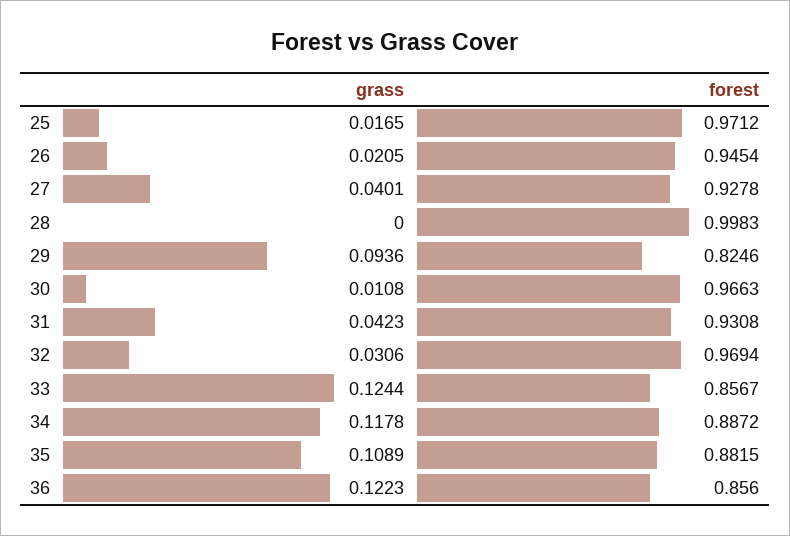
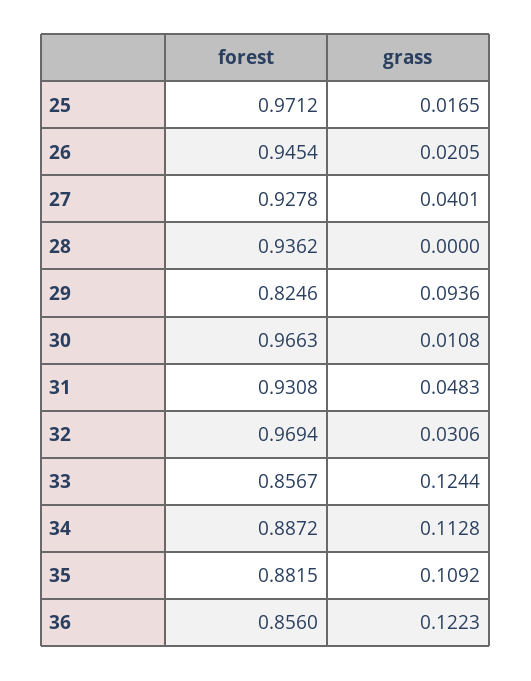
forest, 28: 0.9983 -> 0.9362
grass, 31: 0.0423 -> 0.0483
grass, 34: 0.1178 -> 0.1128
grass, 35: 0.1089 -> 0.1092

